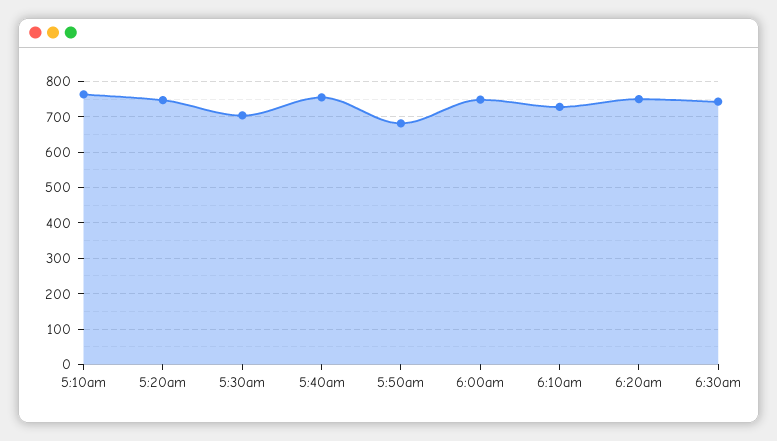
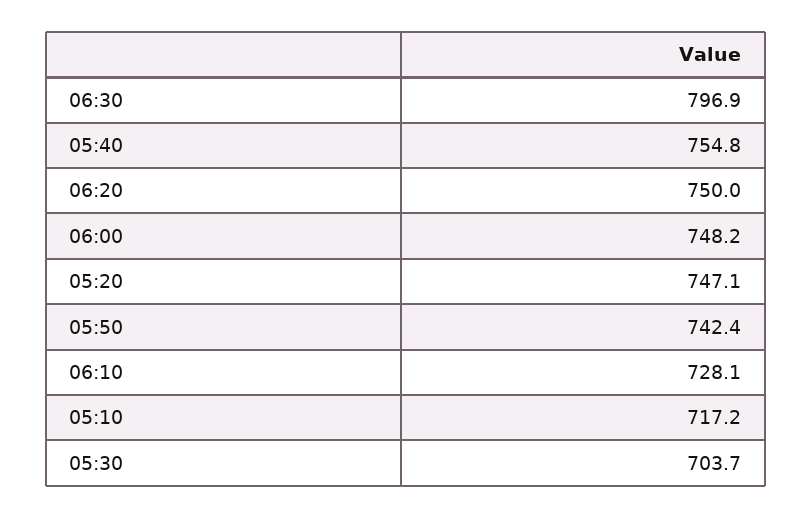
5:10am: 760 -> 717.2
5:50am: 680 -> 742.4
6:30am: 740 -> 796.9

